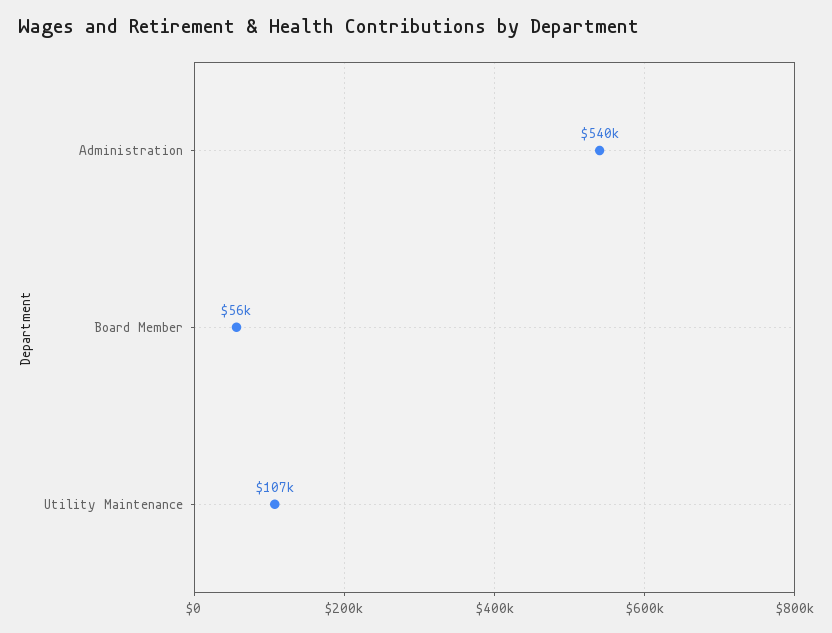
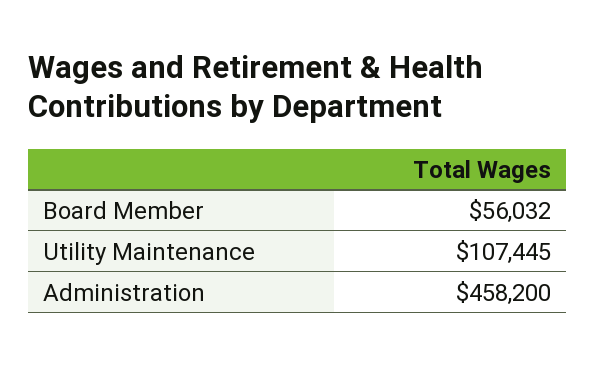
Administration: 540000 -> 458200

